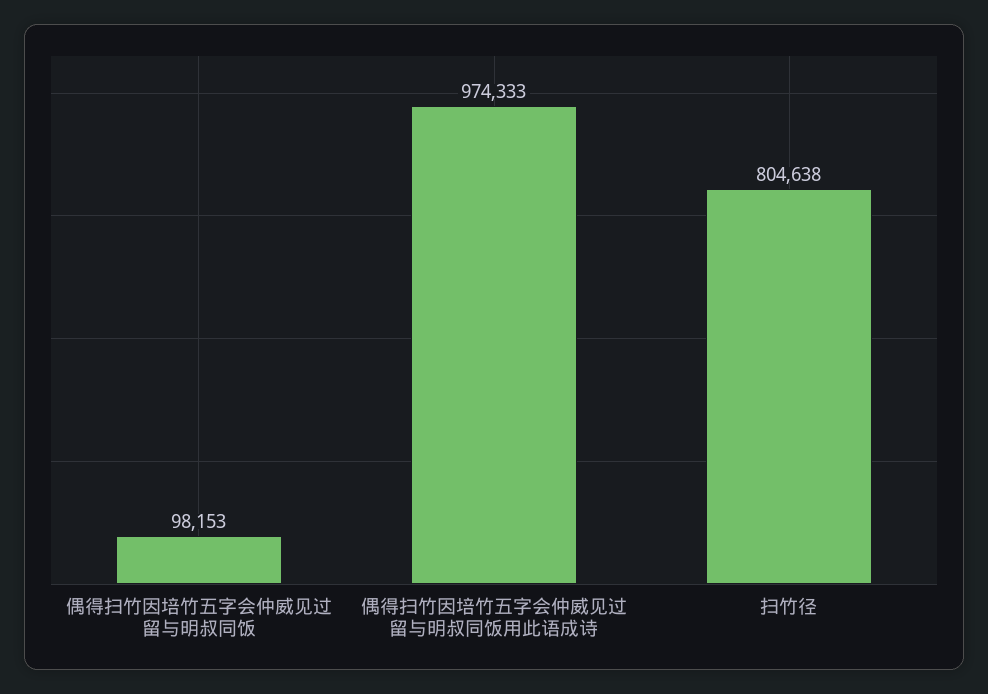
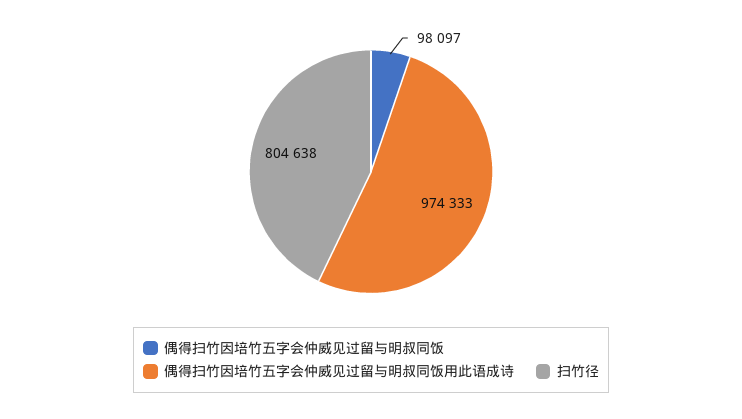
偶得扫竹因培竹五字会仲威见过留与明叔同饭: 98153 -> 98097

